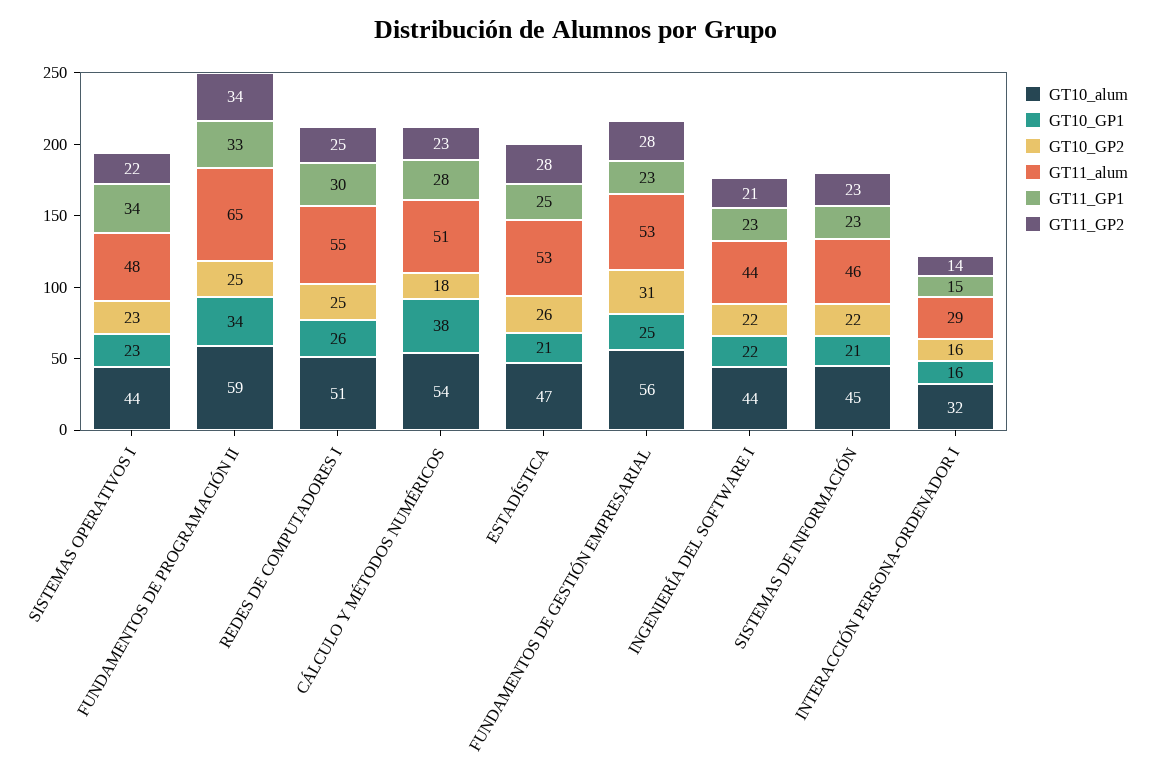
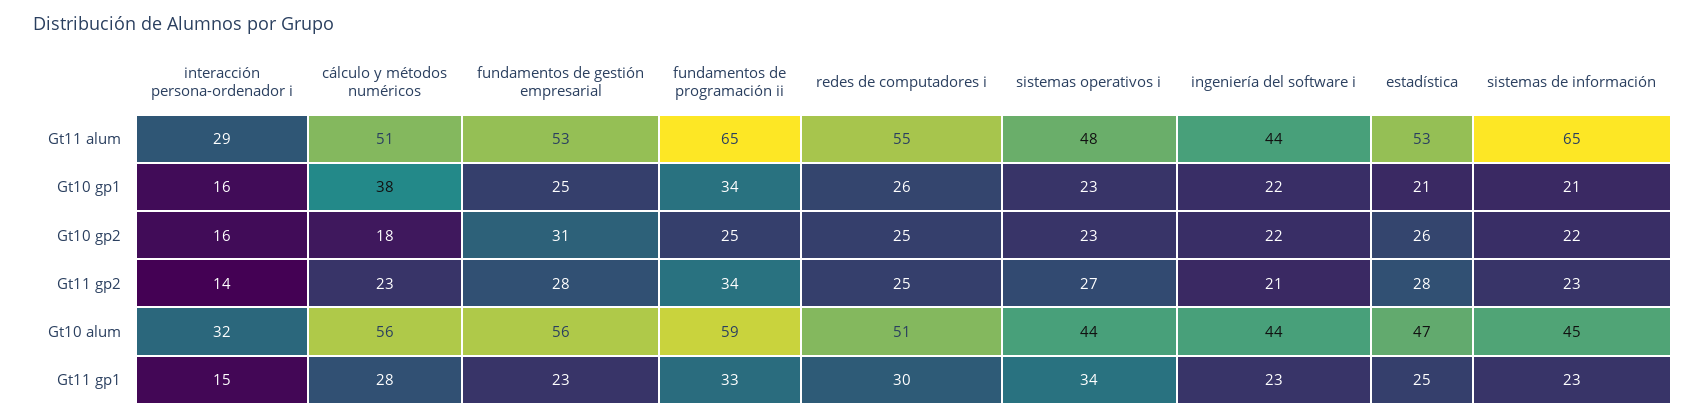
GT11_GP2, SISTEMAS OPERATIVOS I: 22 -> 27
GT10_alum, CÁLCULO Y MÉTODOS NUMÉRICOS: 54 -> 56
GT11_alum, SISTEMAS DE INFORMACIÓN: 46 -> 65

